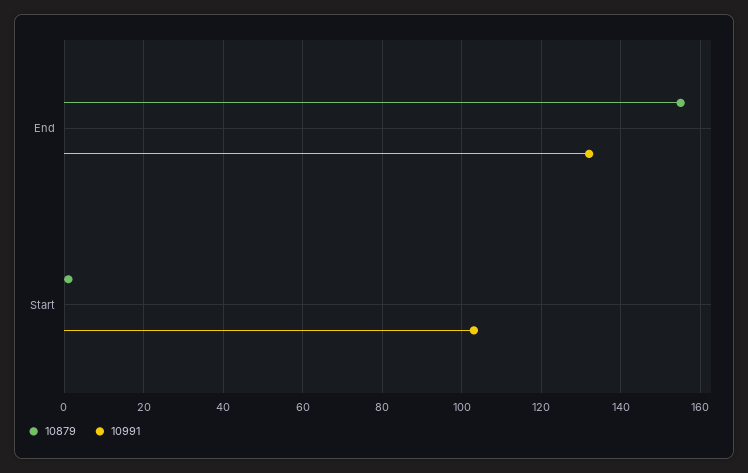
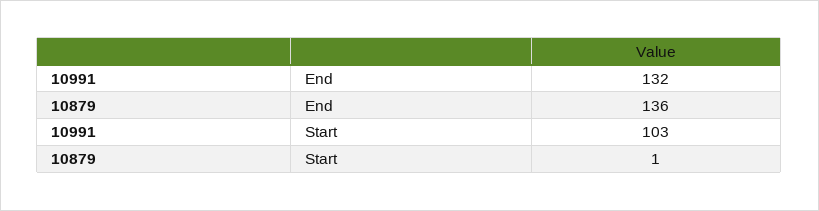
10879, End: 155 -> 136

